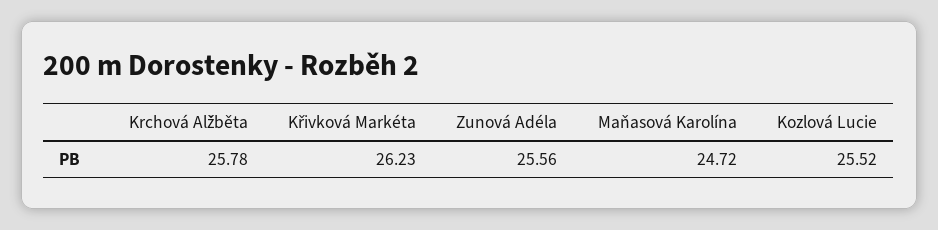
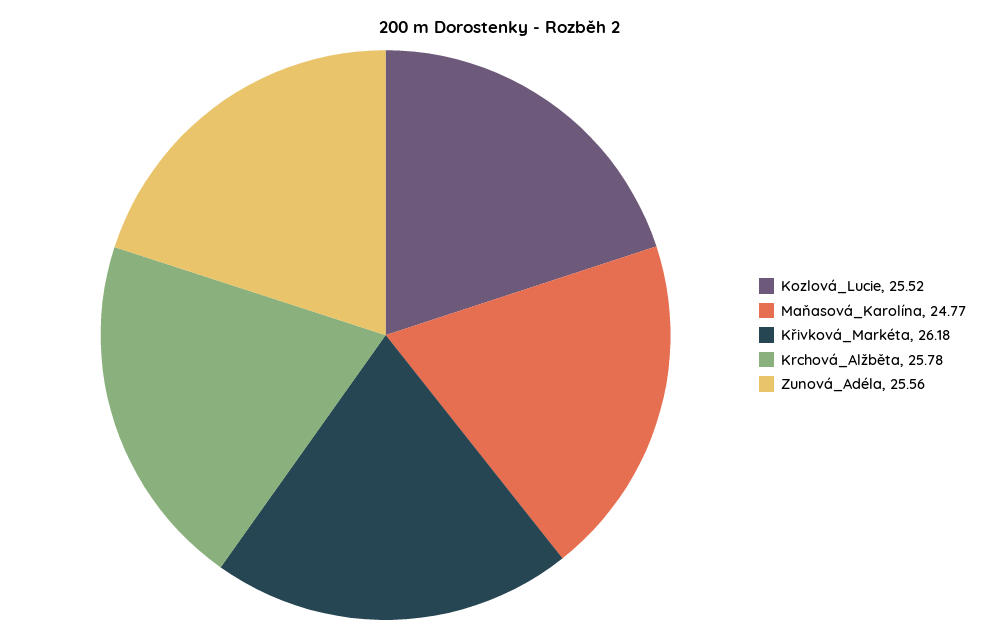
Křivková Markéta: 26.23 -> 26.18
Maňasová Karolína: 24.72 -> 24.77

